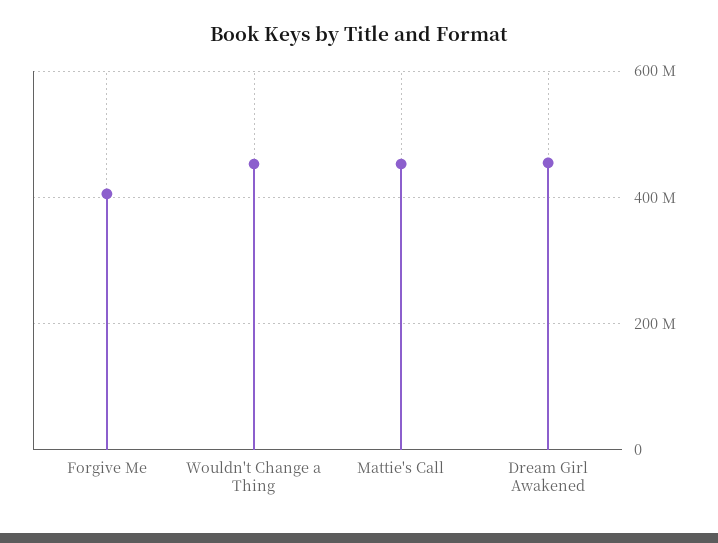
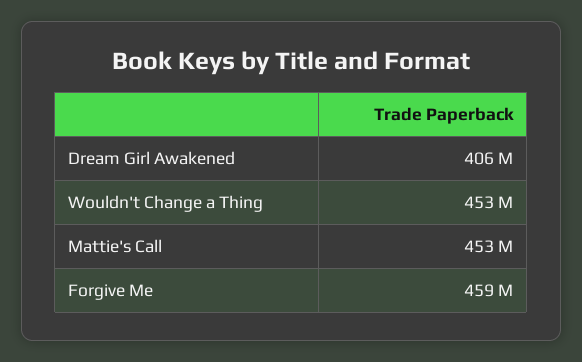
Forgive Me: 400000000 -> 459000000
Dream Girl Awakened: 460000000 -> 406000000

